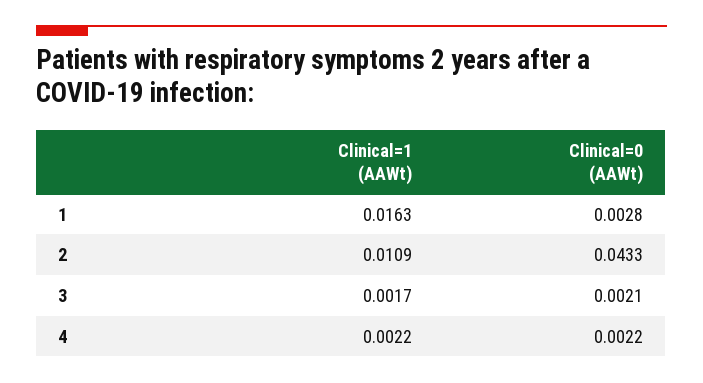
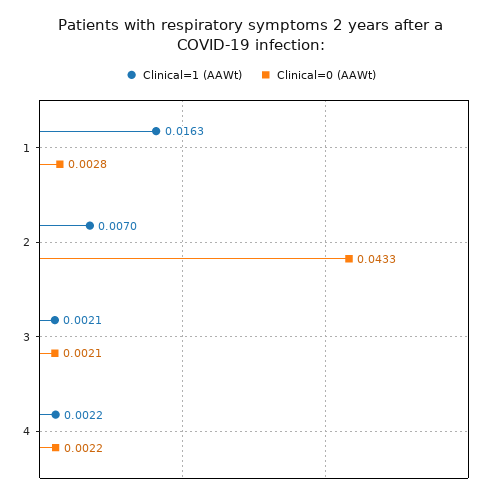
Clinical=1 (AAWt), 2: 0.0109 -> 0.007
Clinical=1 (AAWt), 3: 0.0017 -> 0.0021

